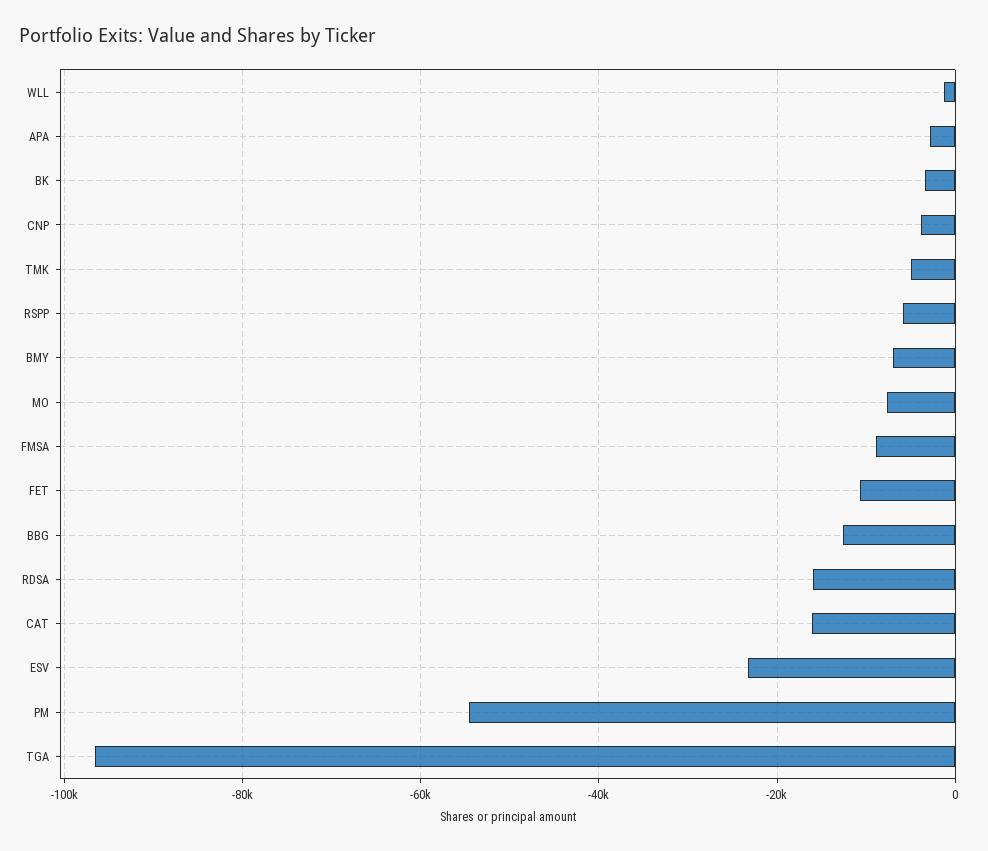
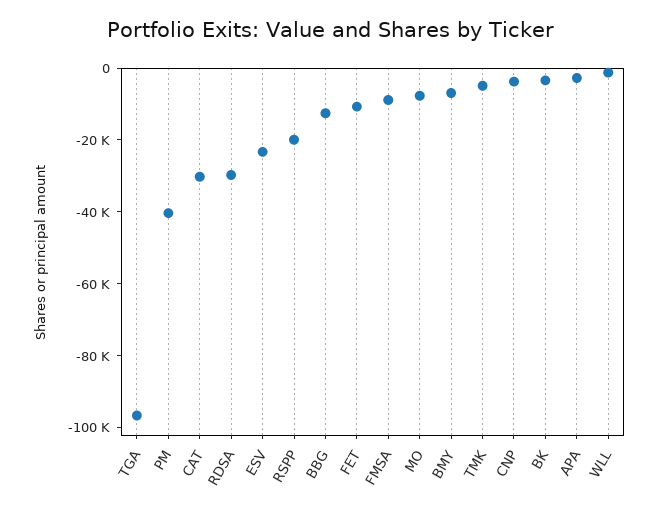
RSPP: -6000 -> -20000
RDSA: -16000 -> -30000
CAT: -16000 -> -30000
PM: -54000 -> -40000

